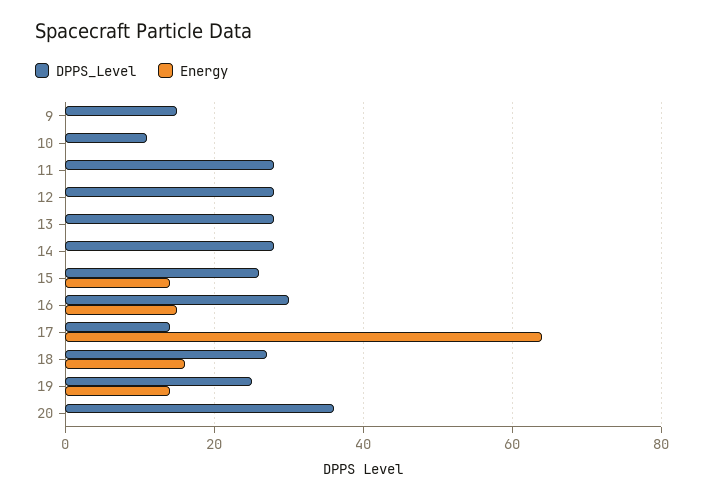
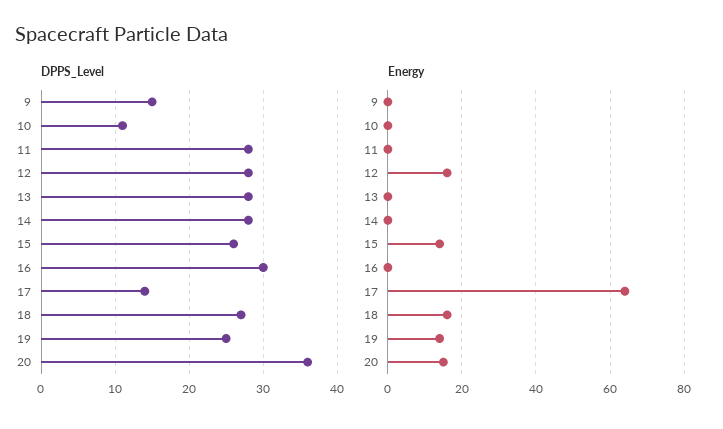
Energy, 12: 0 -> 15
Energy, 16: 15 -> 0
Energy, 20: 0 -> 15

